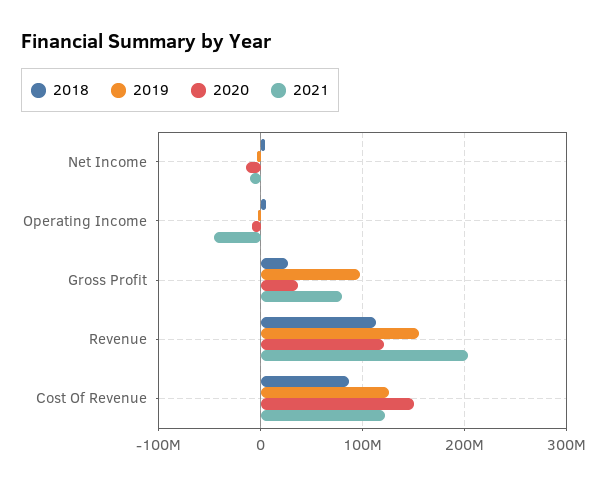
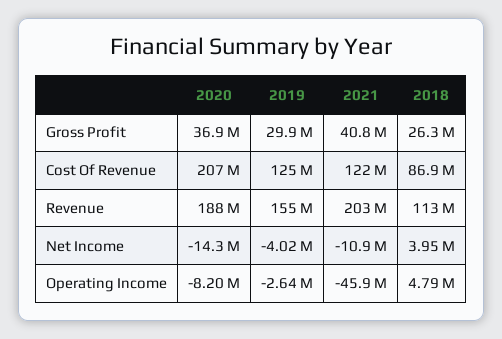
2019, Gross Profit: 100000000 -> 29900000
2021, Gross Profit: 80000000 -> 40800000
2020, Revenue: 120000000 -> 188000000
2020, Cost Of Revenue: 150000000 -> 207000000

